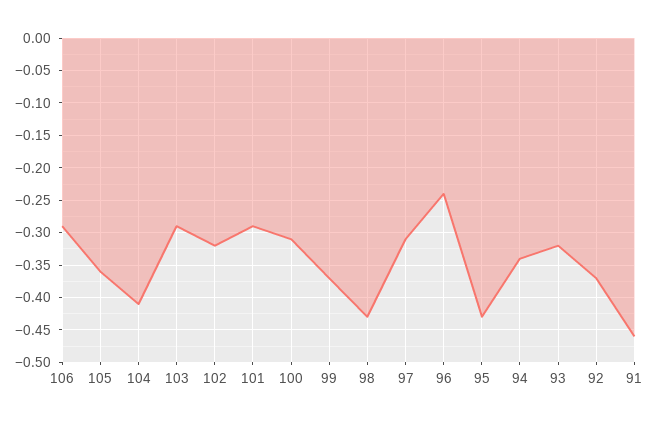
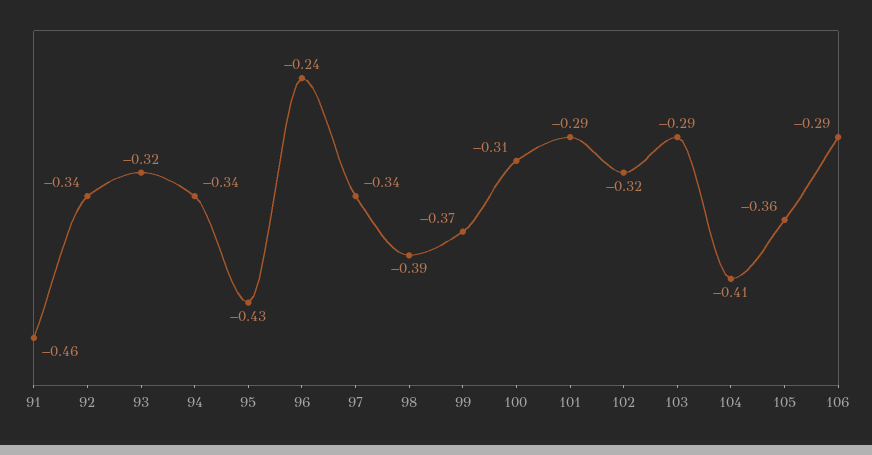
98: -0.43 -> -0.39
97: -0.31 -> -0.34
92: -0.37 -> -0.34

